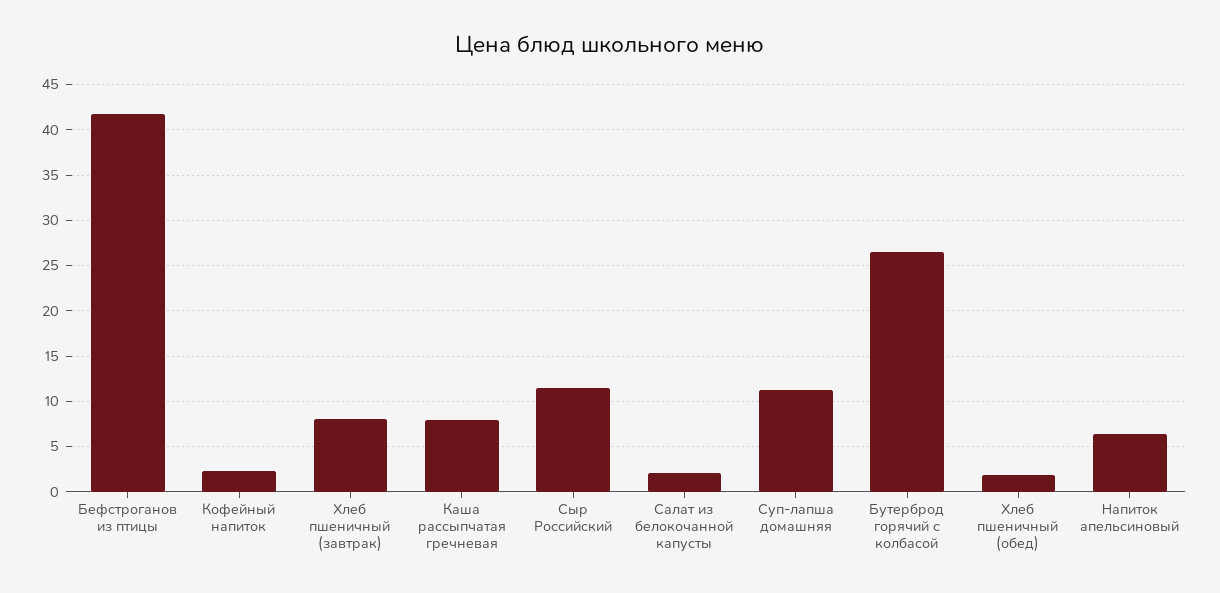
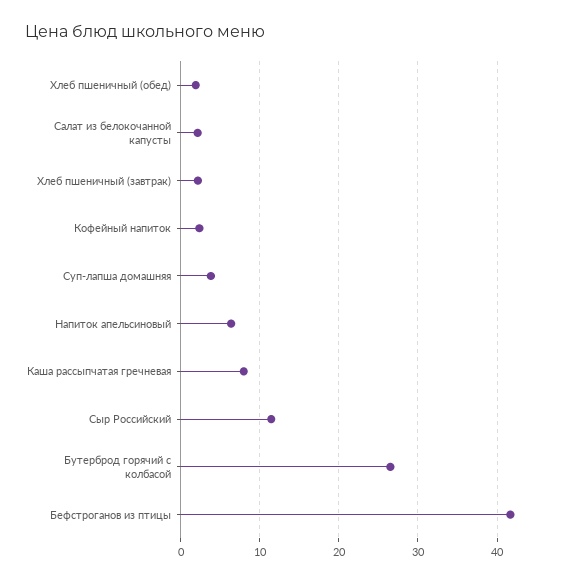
Хлеб пшеничный (завтрак): 8 -> 2
Суп-лапша домашняя: 11 -> 4

